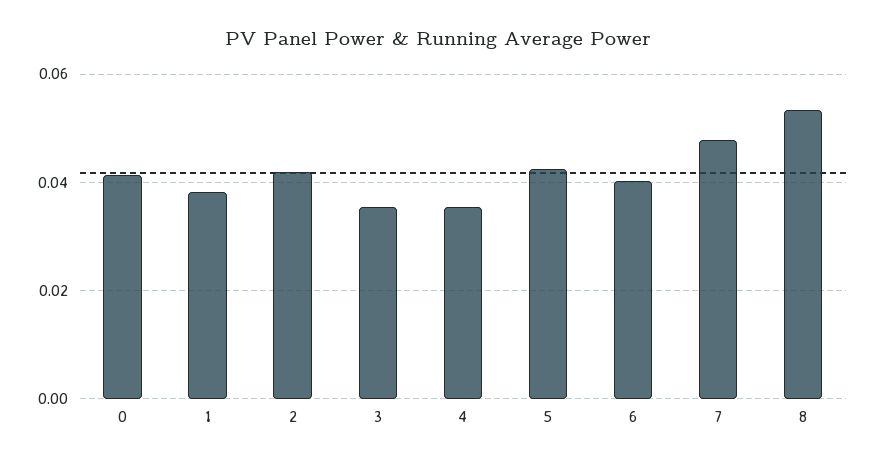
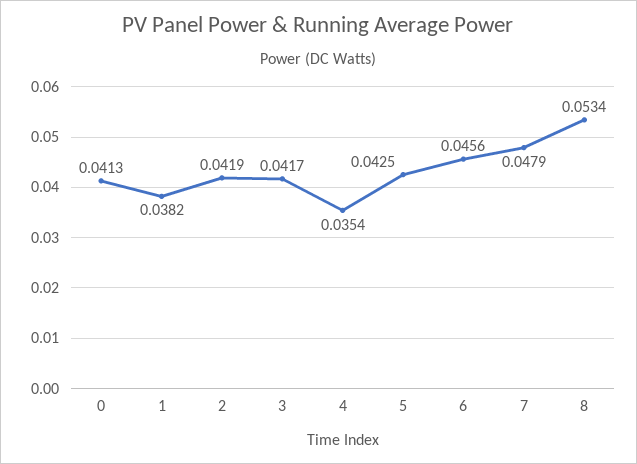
3: 0.036 -> 0.0417
6: 0.04 -> 0.0456

